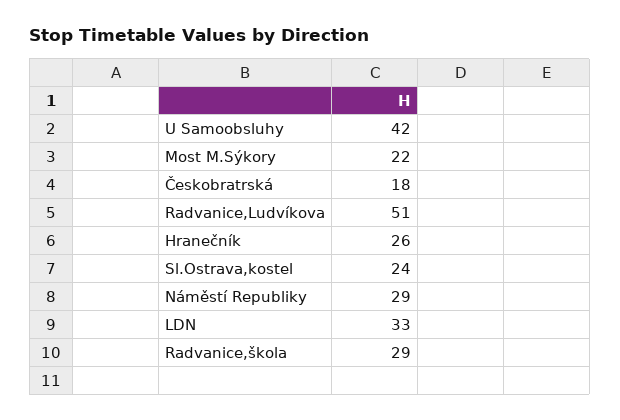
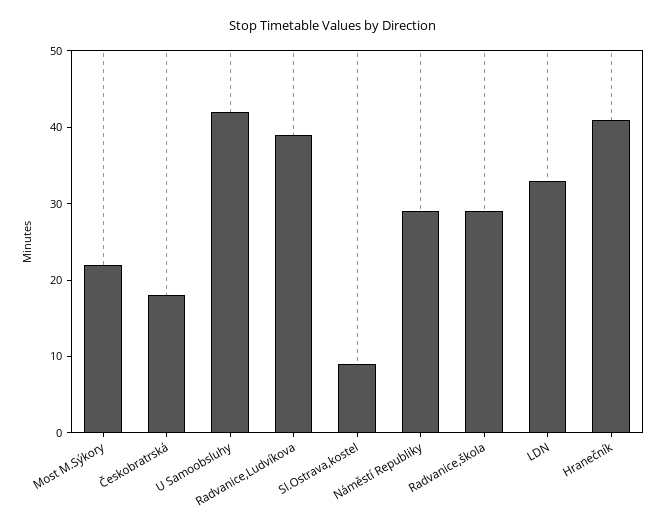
Radvanice,Ludvíkova: 51 -> 40
Hranečník: 26 -> 40
Sl.Ostrava,kostel: 24 -> 10

